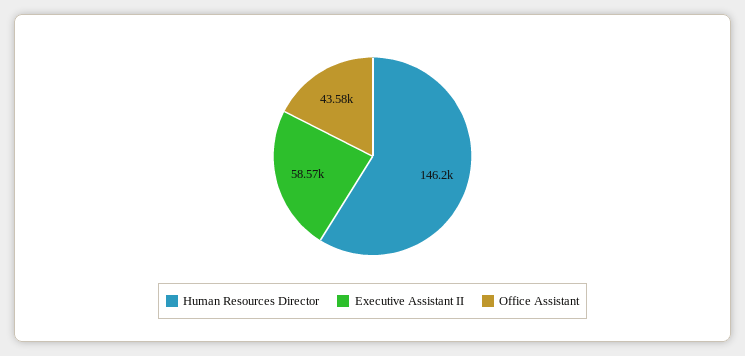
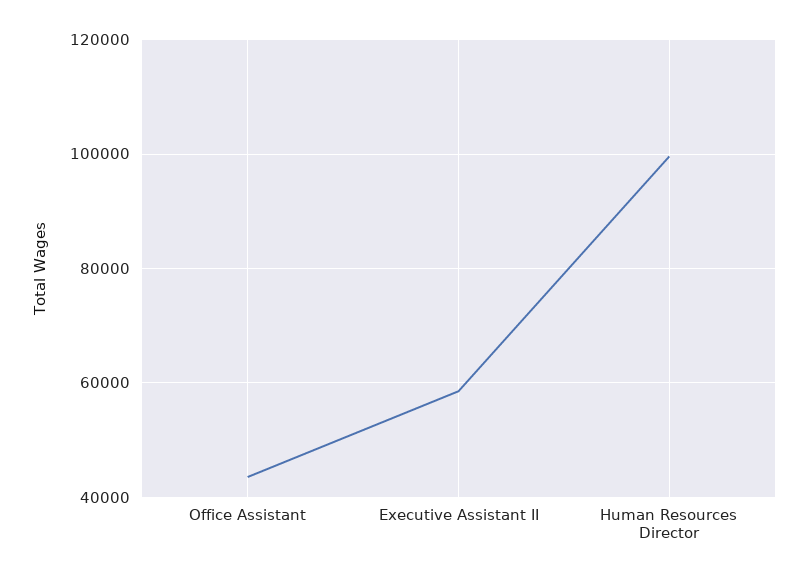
Human Resources Director: 146200 -> 100000

